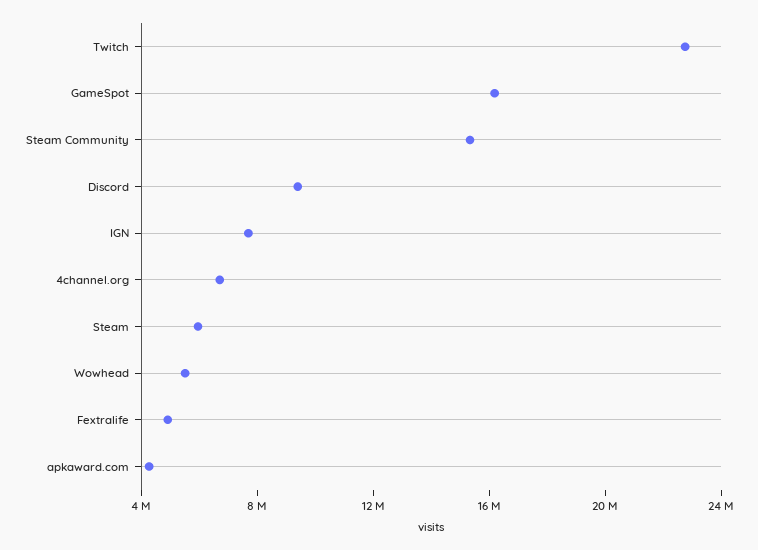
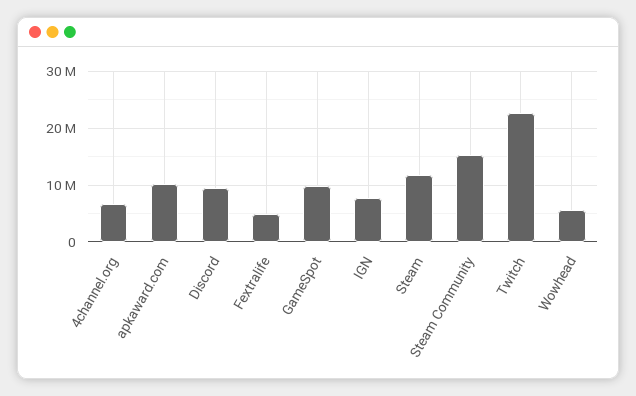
GameSpot: 16000000 -> 10000000
Steam: 6000000 -> 12000000
apkaward.com: 4000000 -> 10000000

